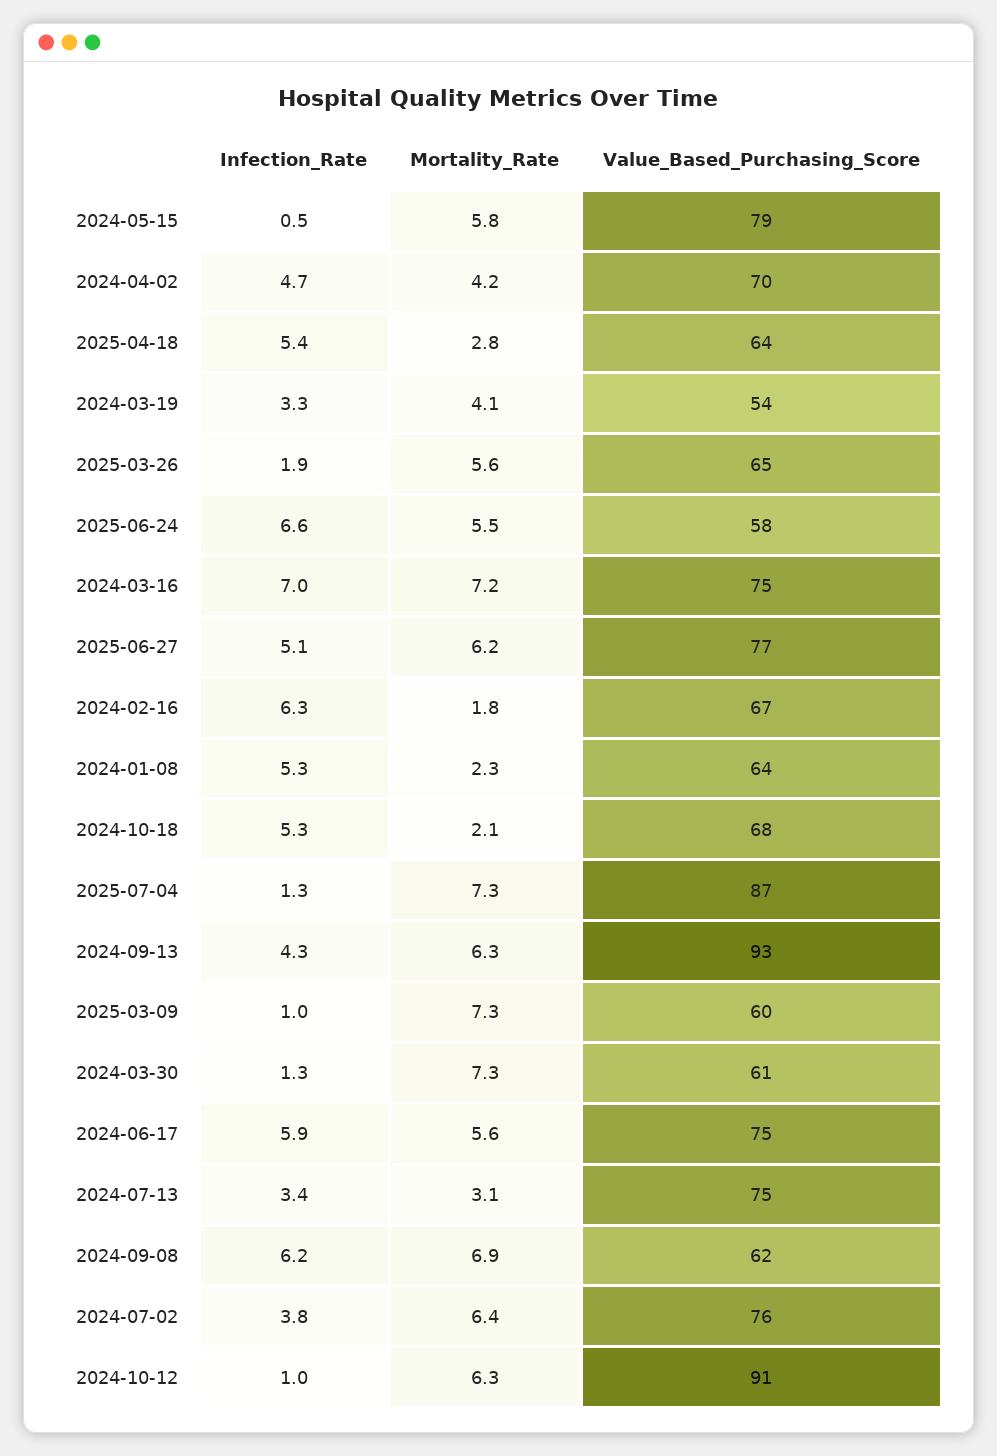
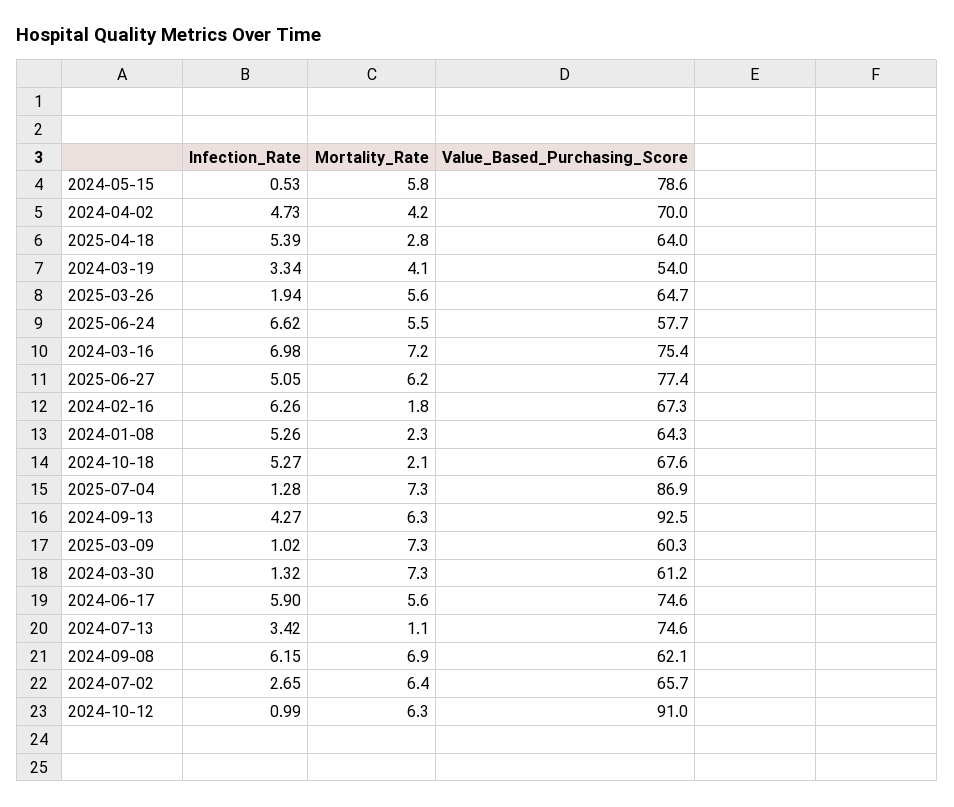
Mortality_Rate, 2024-07-13: 3.1 -> 1.1
Infection_Rate, 2024-07-02: 3.8 -> 2.65
Value_Based_Purchasing_Score, 2024-07-02: 76 -> 65.7

